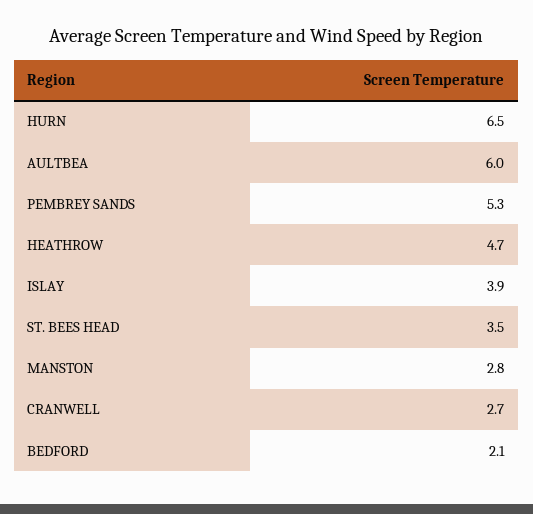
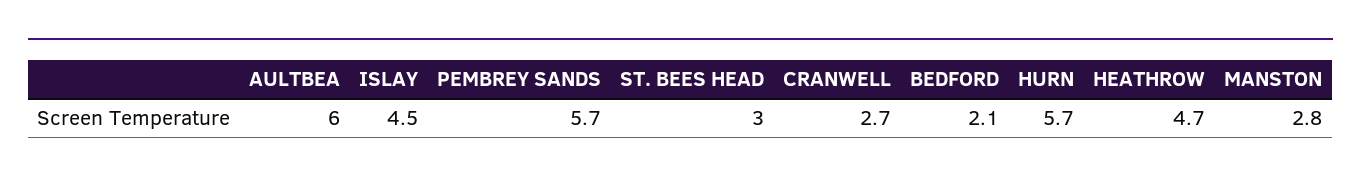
HURN: 6.5 -> 5.7
PEMBREY SANDS: 5.3 -> 5.7
ISLAY: 3.9 -> 4.5
ST. BEES HEAD: 3.5 -> 3

